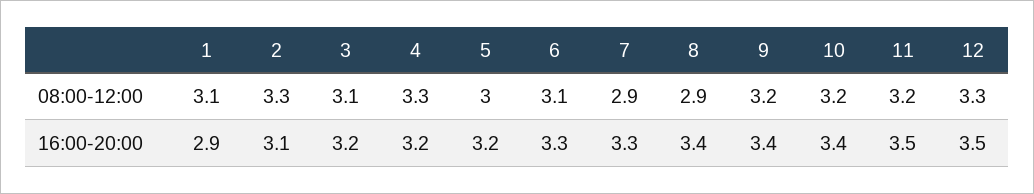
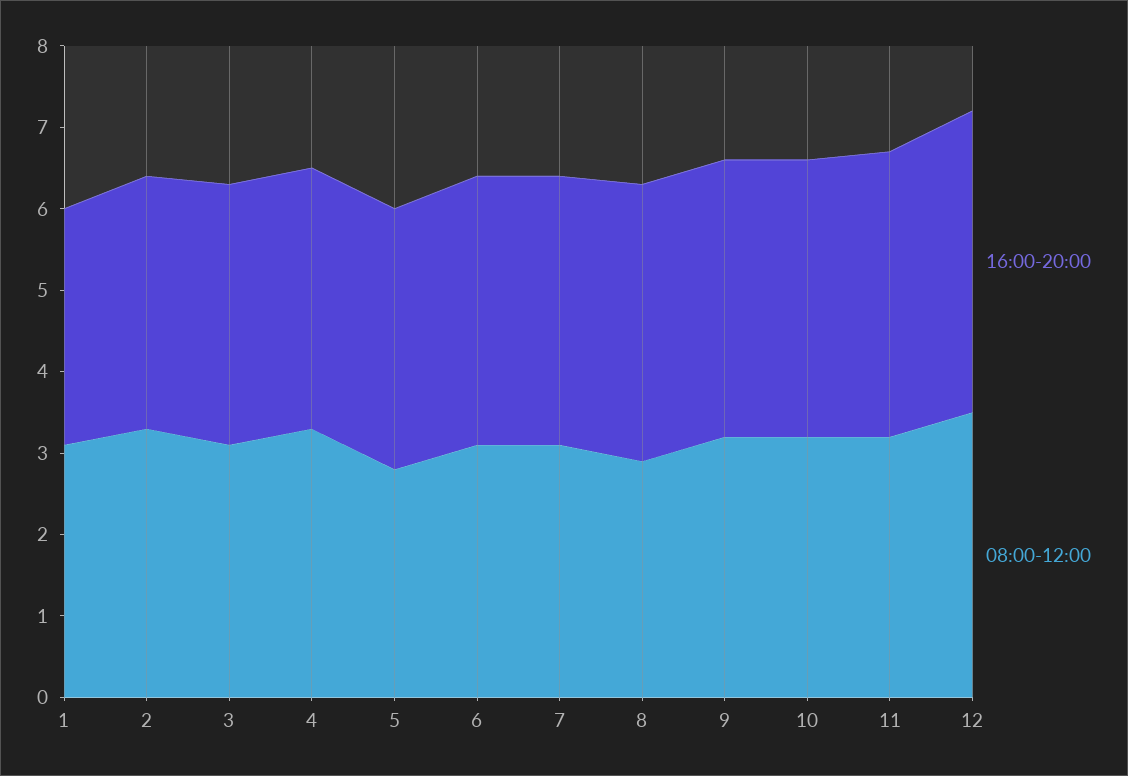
08:00-12:00, 5: 3 -> 2.8
08:00-12:00, 7: 2.9 -> 3.1
08:00-12:00, 12: 3.3 -> 3.5
16:00-20:00, 12: 3.5 -> 3.7

